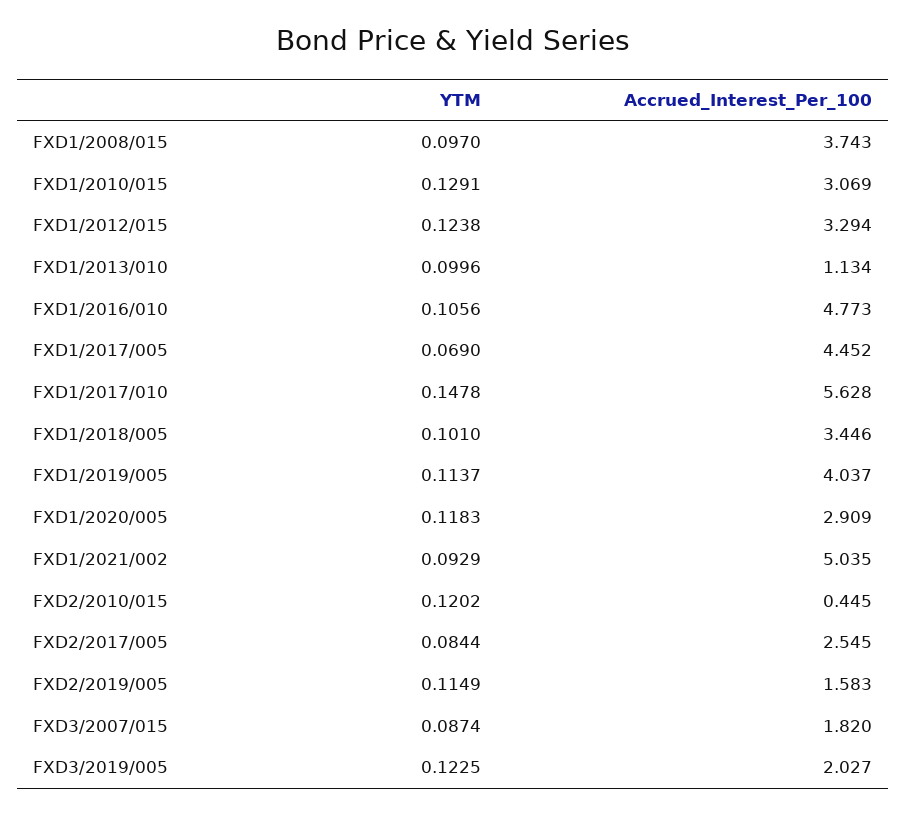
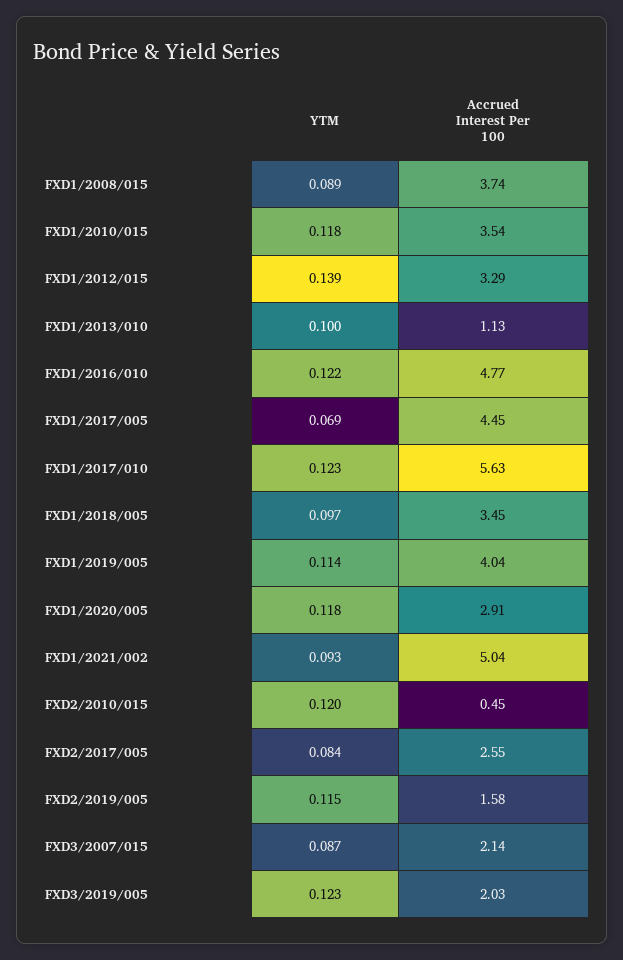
YTM, FXD1/2008/015: 0.097 -> 0.089
YTM, FXD1/2010/015: 0.1291 -> 0.118
Accrued_Interest_Per_100, FXD1/2010/015: 3.069 -> 3.54
YTM, FXD1/2012/015: 0.1238 -> 0.139
YTM, FXD1/2016/010: 0.1056 -> 0.122
YTM, FXD1/2017/010: 0.1478 -> 0.123
YTM, FXD1/2018/005: 0.101 -> 0.097
Accrued_Interest_Per_100, FXD3/2007/015: 1.82 -> 2.14

